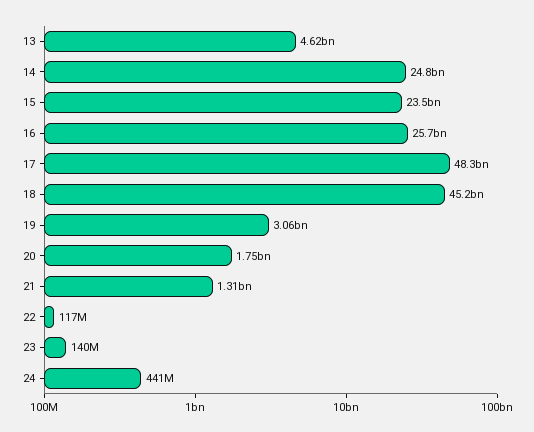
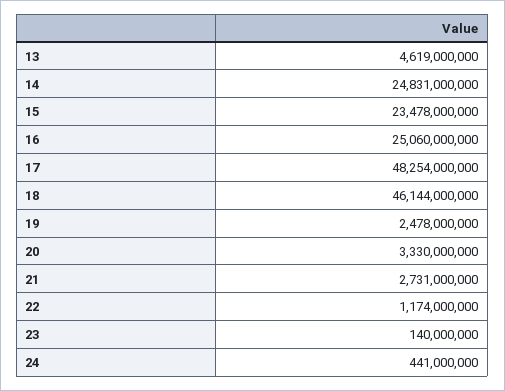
16: 25700000000 -> 25060000000
18: 45200000000 -> 46144000000
19: 3060000000 -> 2478000000
20: 1750000000 -> 3330000000
21: 1310000000 -> 2731000000
22: 117000000 -> 1174000000

